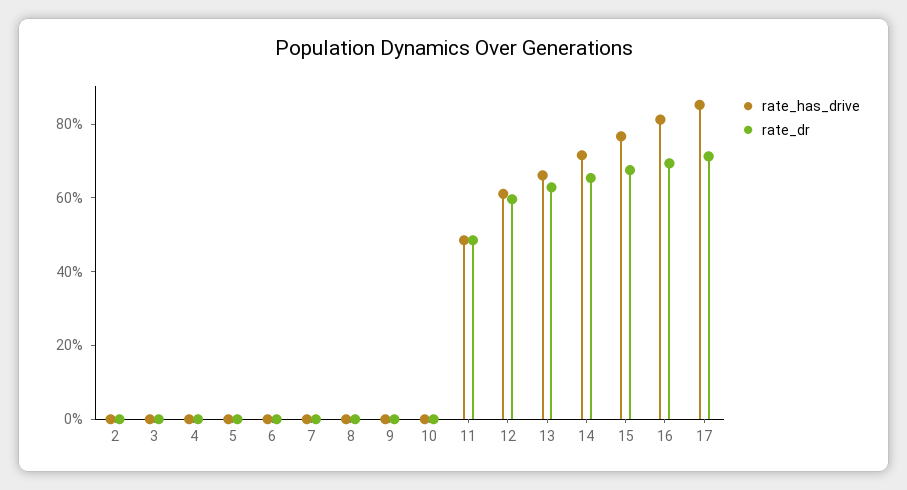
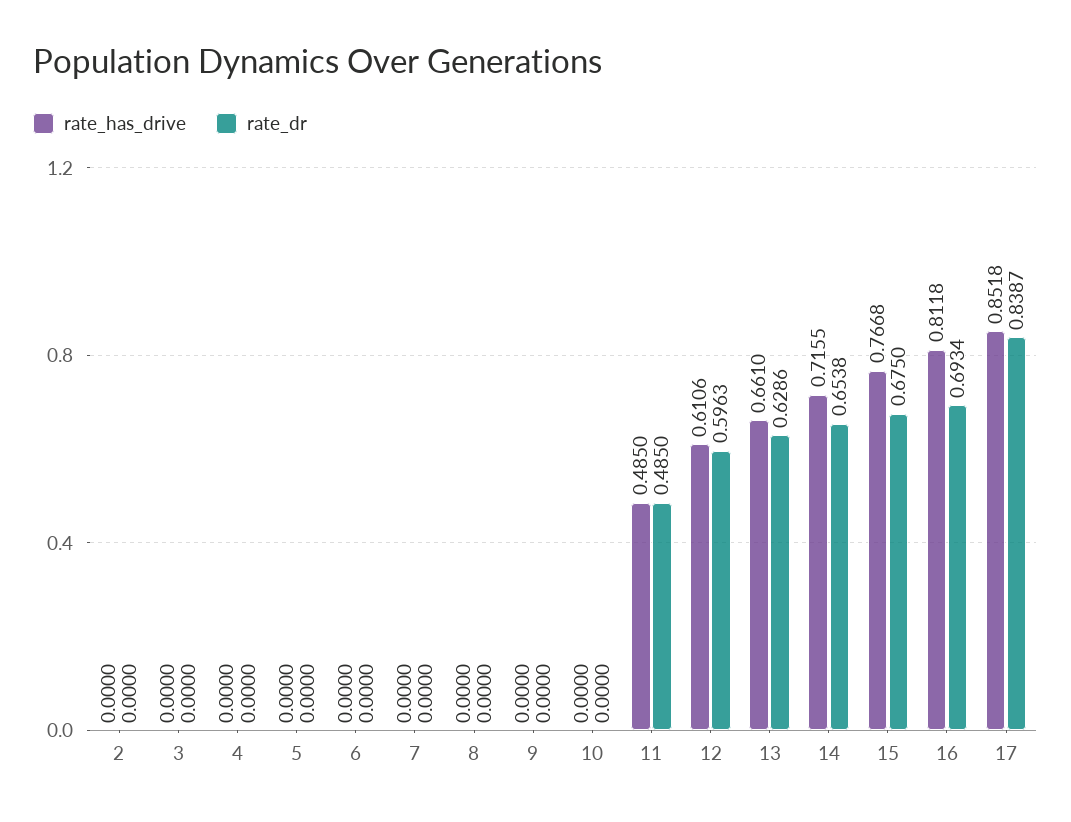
rate_dr, 17: 0.7 -> 0.8387

